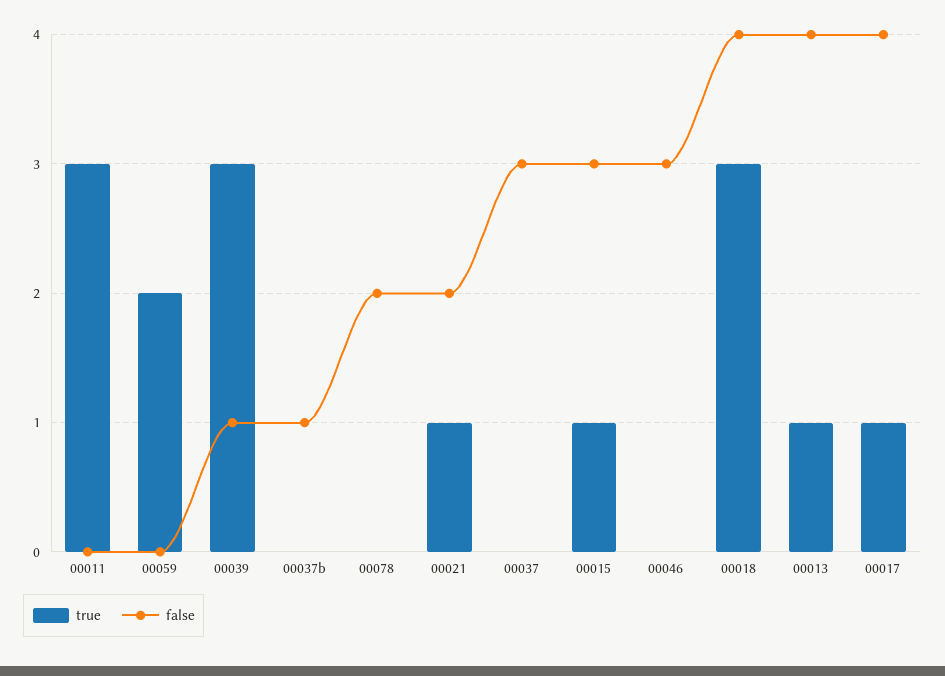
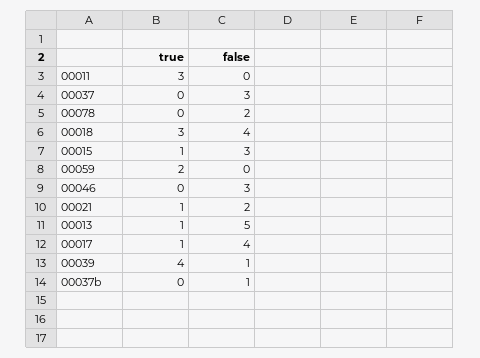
true, 00039: 3 -> 4
false, 00013: 4 -> 5

